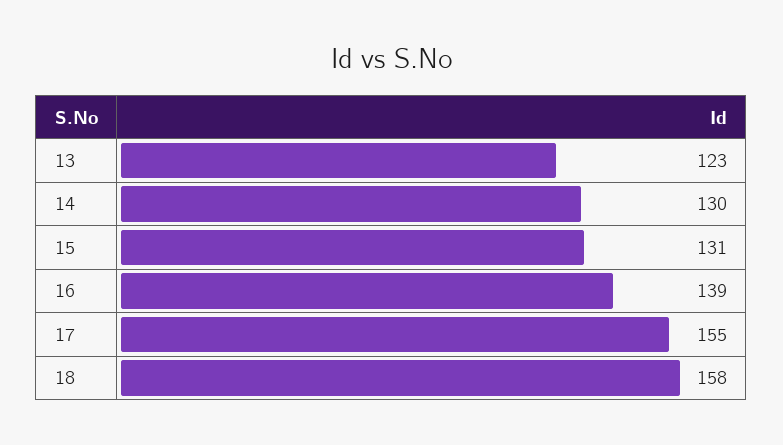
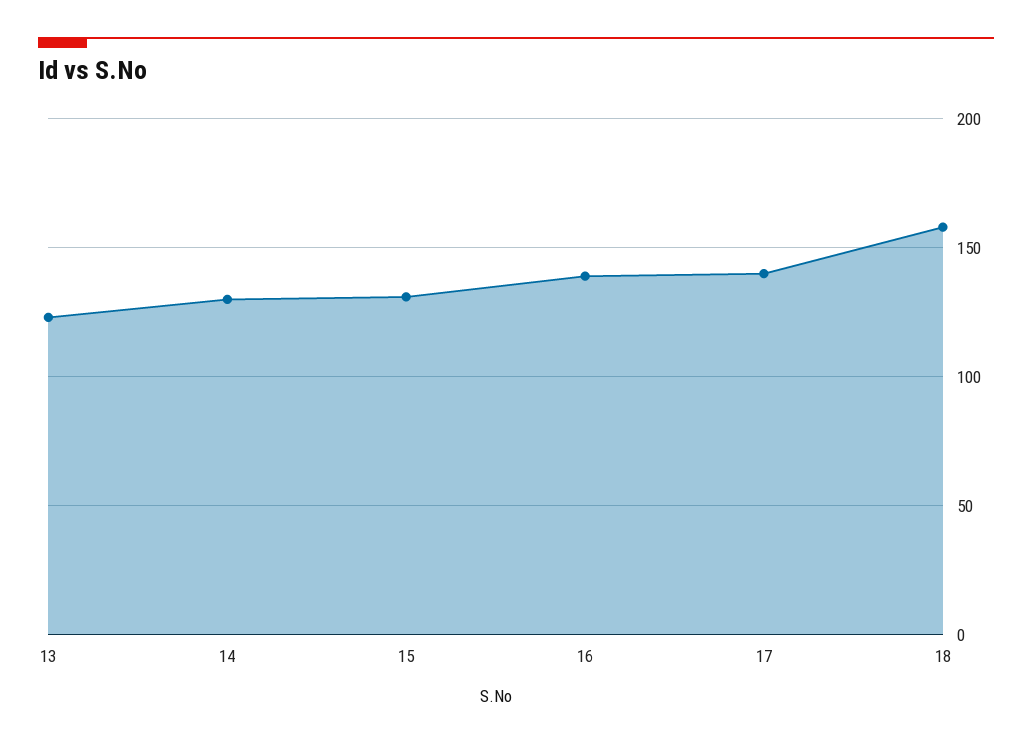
17: 155 -> 140

